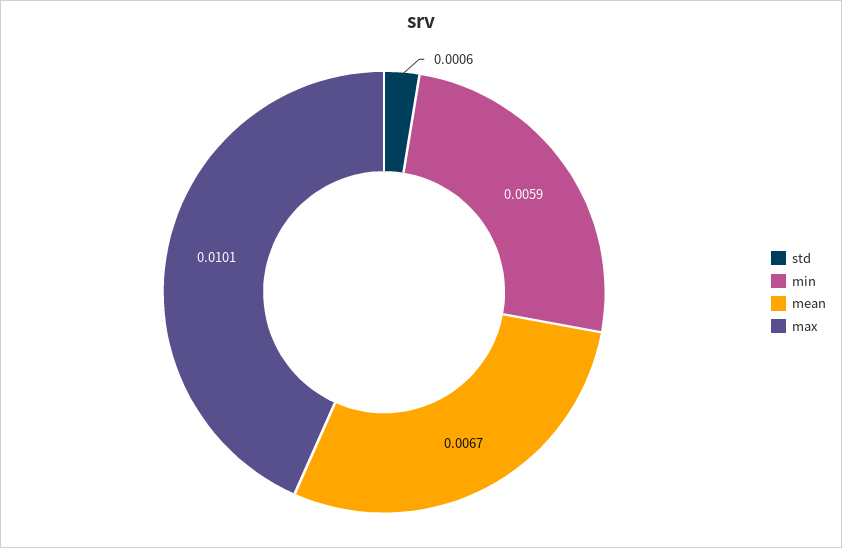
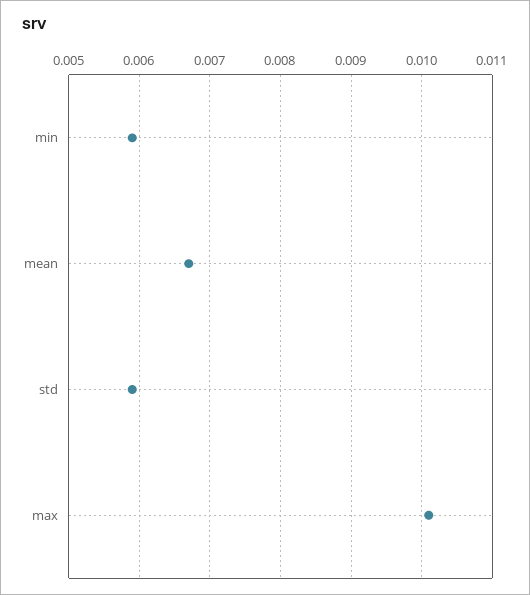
std: 0.0006 -> 0.0059

